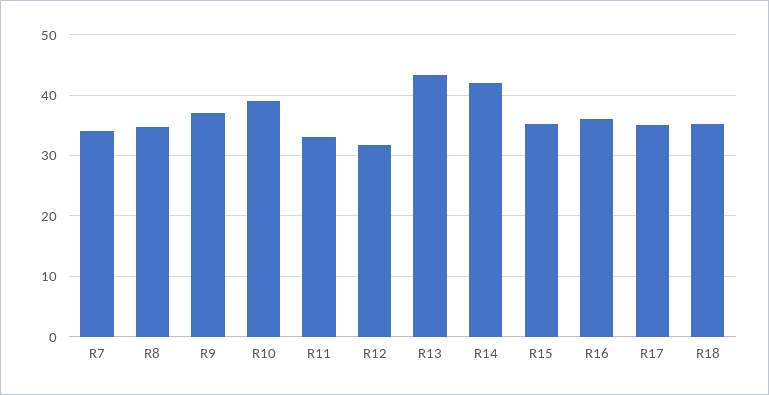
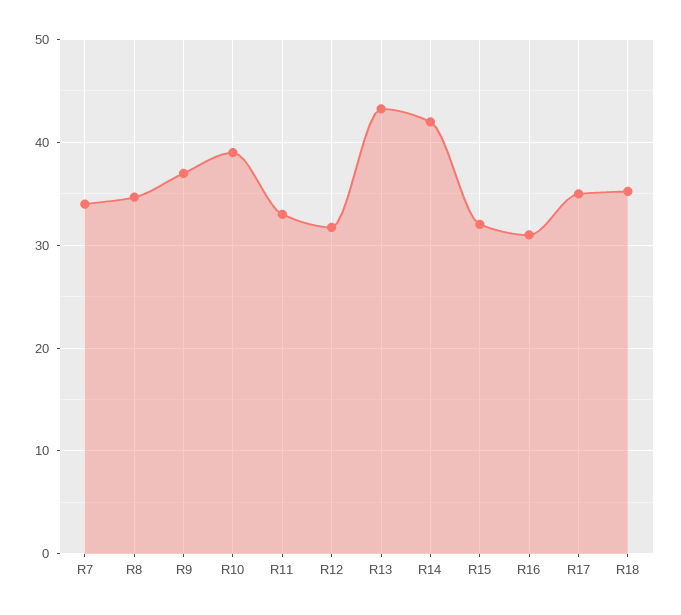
R15: 35 -> 32
R16: 36 -> 31

